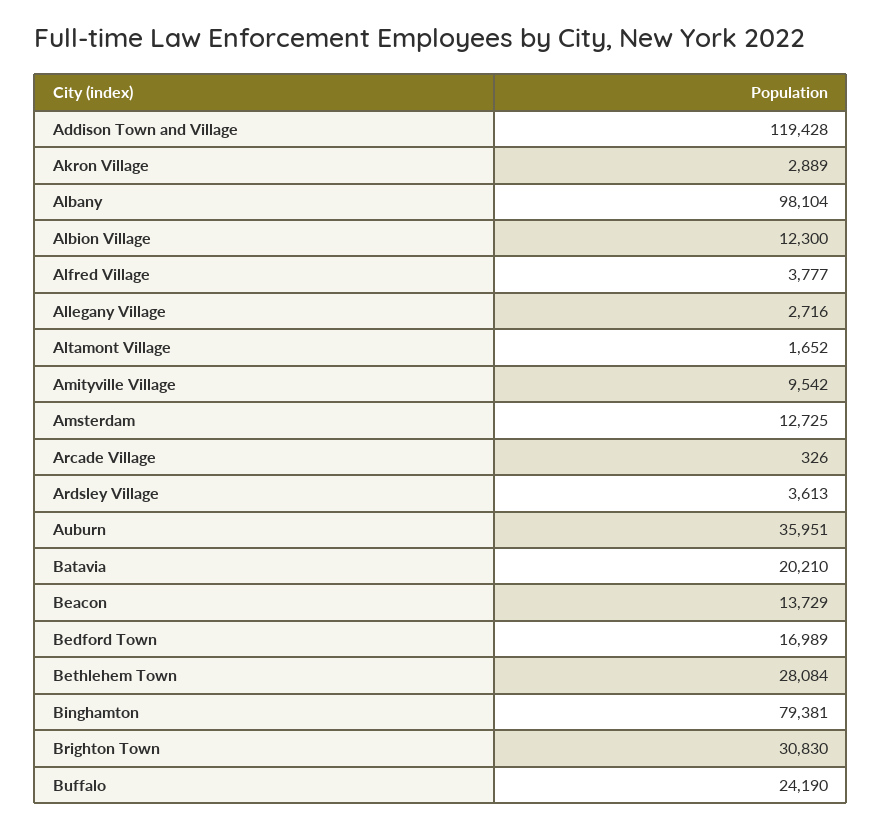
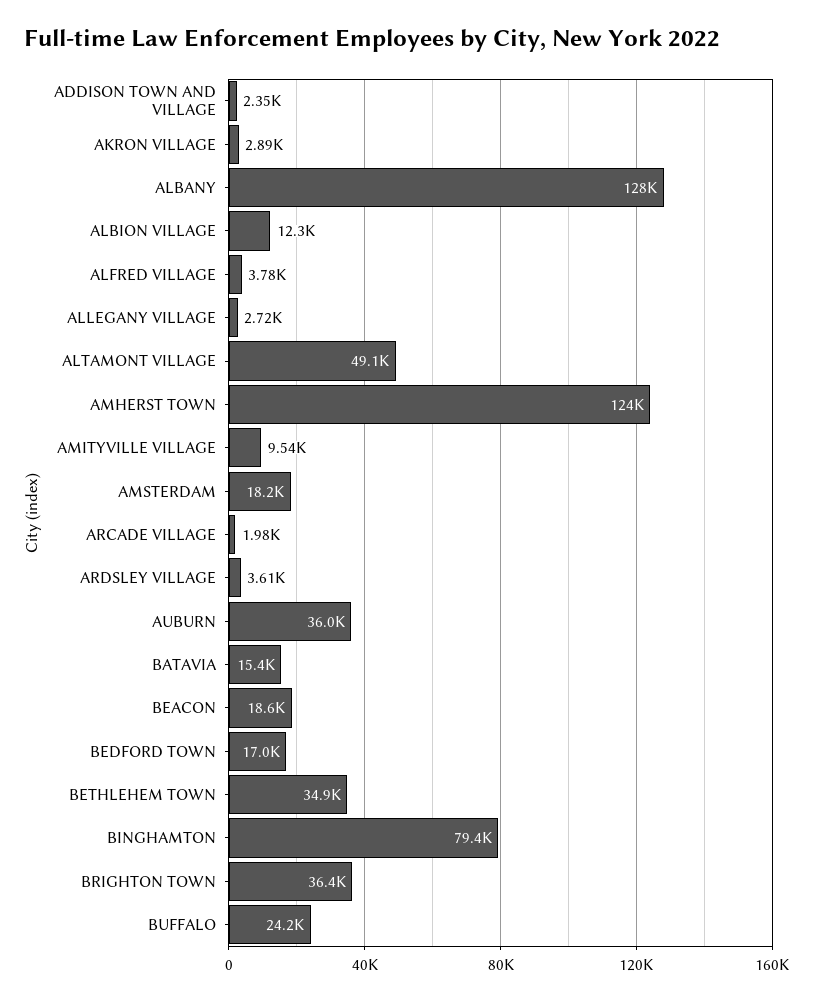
Addison Town and Village: 119428 -> 2350
Albany: 98104 -> 128000
Altamont Village: 1652 -> 49100
Amsterdam: 12725 -> 18200
Arcade Village: 326 -> 1980
Batavia: 20210 -> 15400
Beacon: 13729 -> 18600
Bethlehem Town: 28084 -> 34900
Brighton Town: 30830 -> 36400
AMHERST TOWN: none -> 124000

